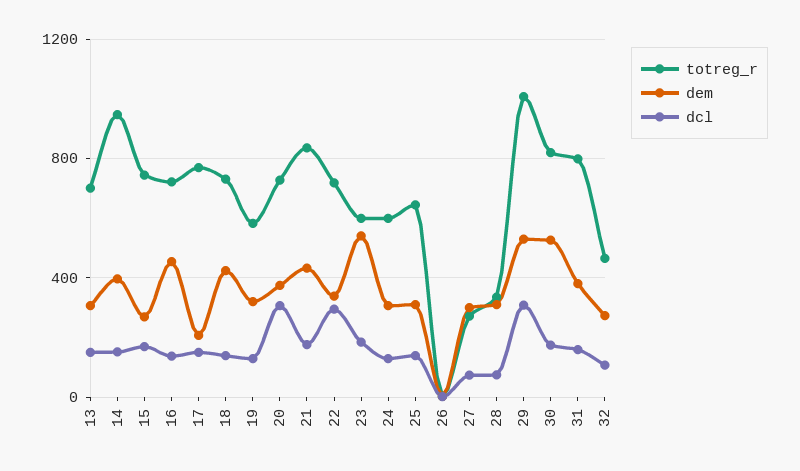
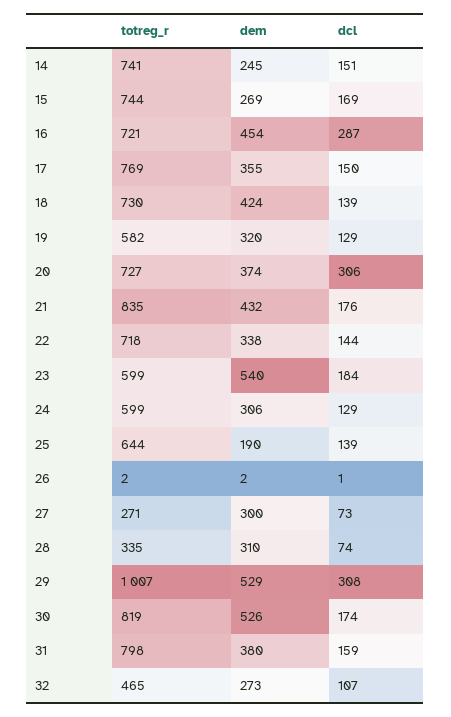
totreg_r, 13: 700 -> none
dem, 13: 300 -> none
dcl, 13: 150 -> none
totreg_r, 14: 950 -> 741
dem, 14: 400 -> 245
dcl, 16: 150 -> 287
dem, 17: 200 -> 355
dcl, 22: 300 -> 144
dem, 25: 300 -> 190

